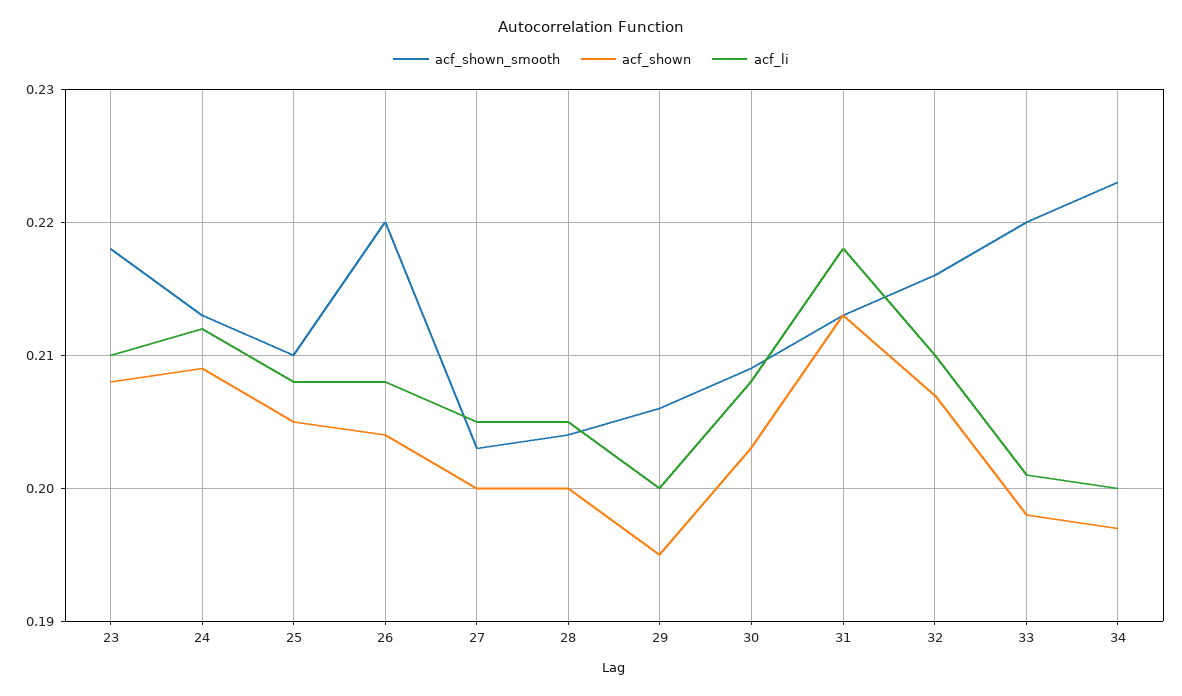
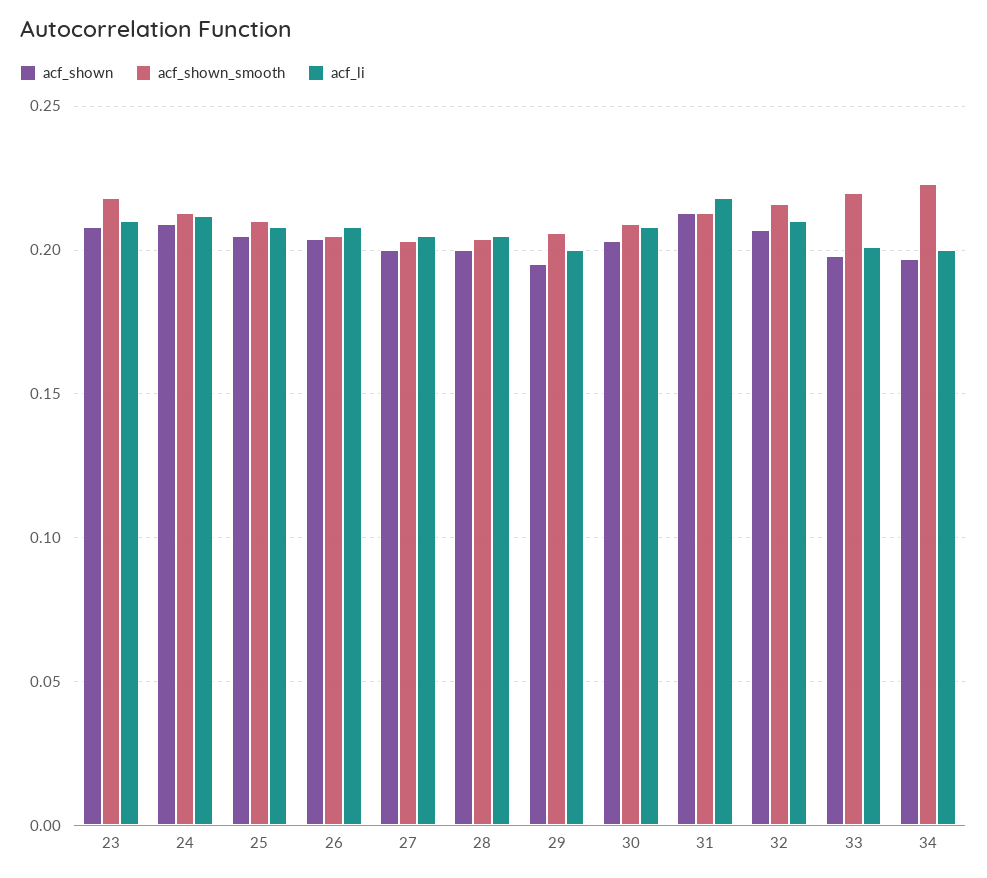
acf_shown_smooth, 26: 0.22 -> 0.205

